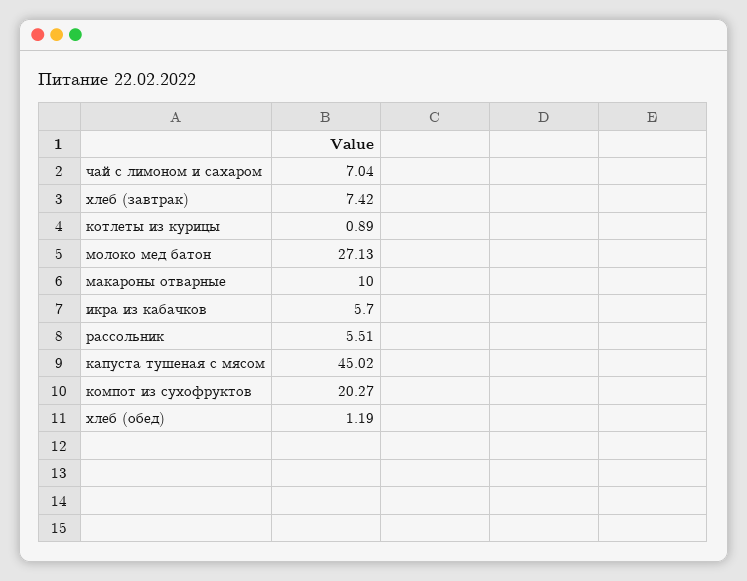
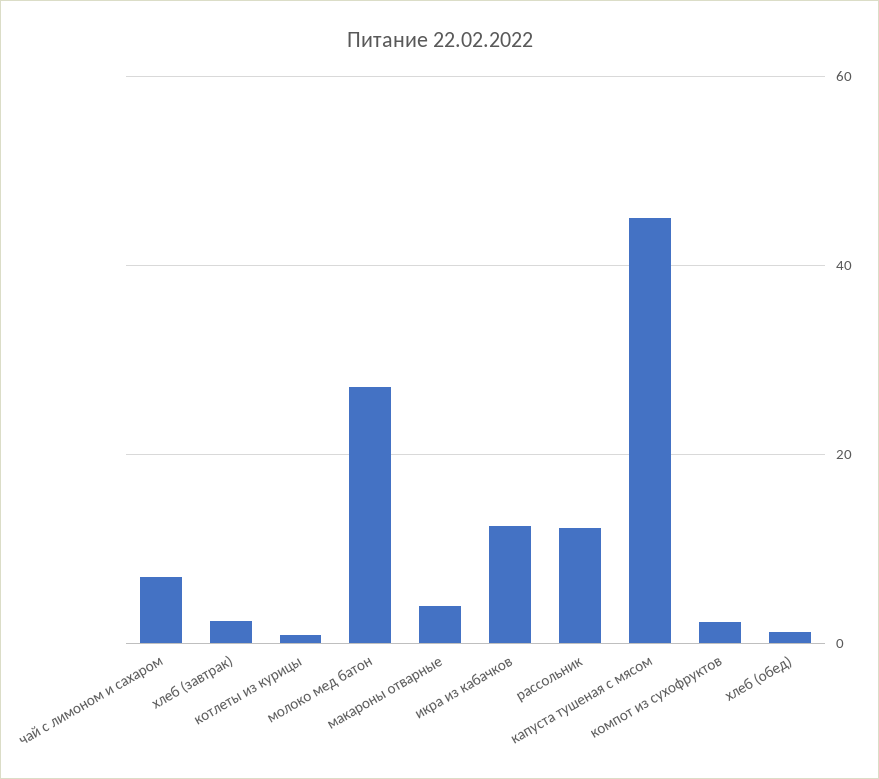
хлеб (завтрак): 7.42 -> 2
макароны отварные: 10 -> 4
икра из кабачков: 5.7 -> 12
рассольник: 5.51 -> 12
компот из сухофруктов: 20.27 -> 2

